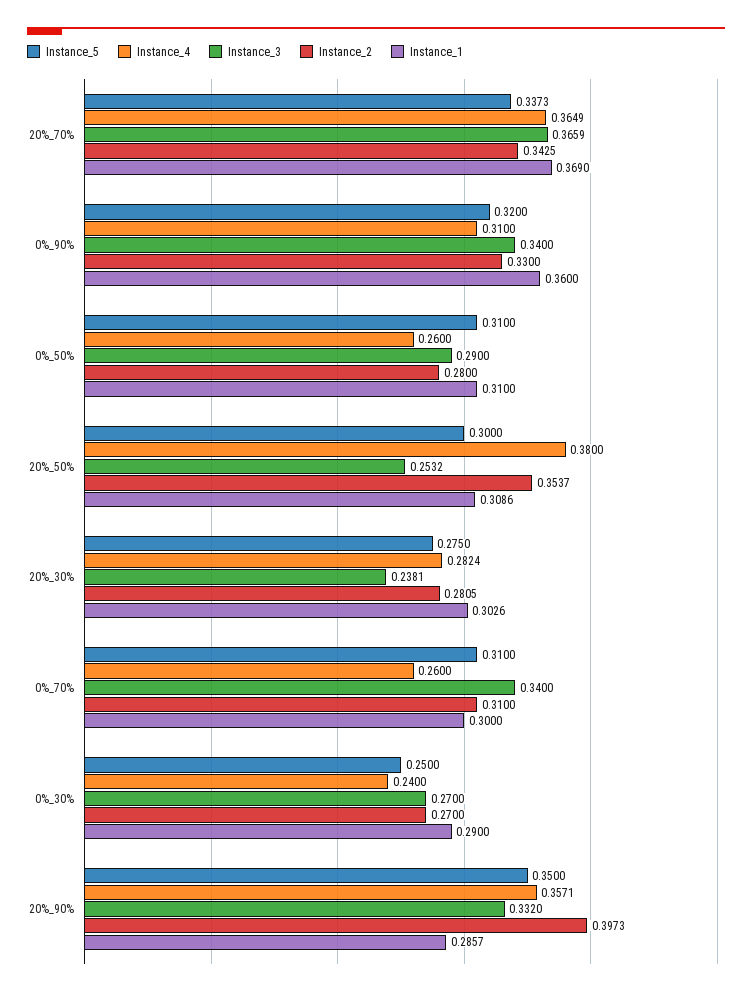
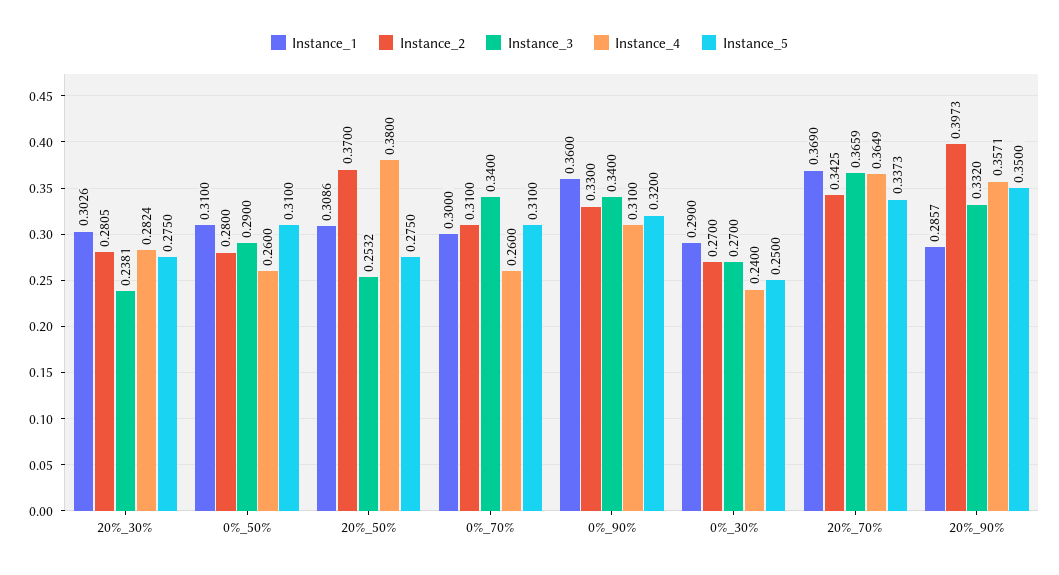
Instance_5, 20%_50%: 0.3 -> 0.275
Instance_2, 20%_50%: 0.3537 -> 0.37

